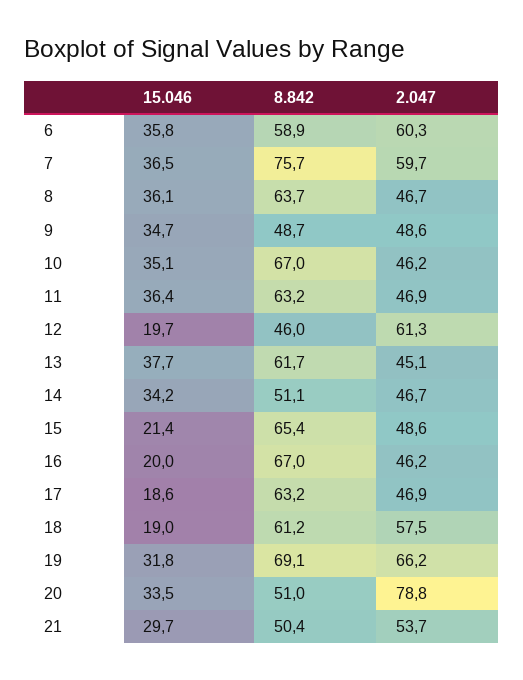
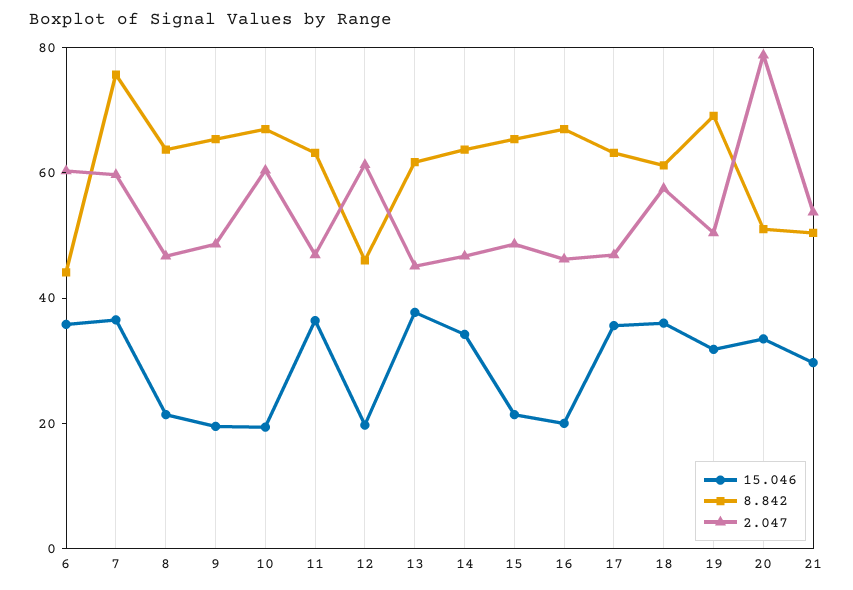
8.842, 6: 58.9 -> 45
15.046, 8: 36.1 -> 20
15.046, 9: 34.7 -> 20
8.842, 9: 48.7 -> 65
15.046, 10: 35.1 -> 20
2.047, 10: 46.2 -> 60
8.842, 14: 51.1 -> 65
15.046, 17: 18.6 -> 35
15.046, 18: 19 -> 35
2.047, 19: 66.2 -> 50

